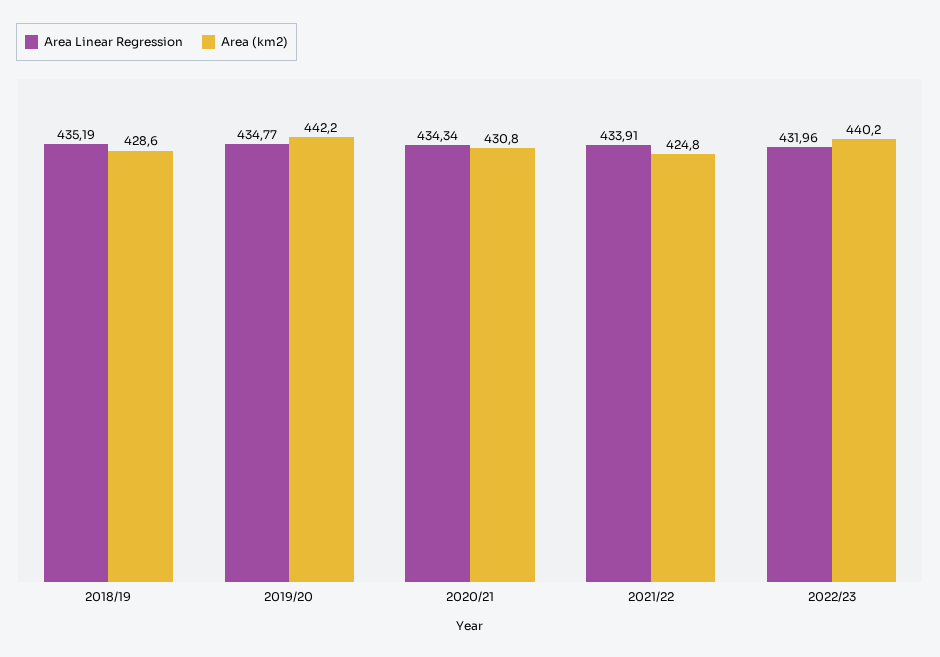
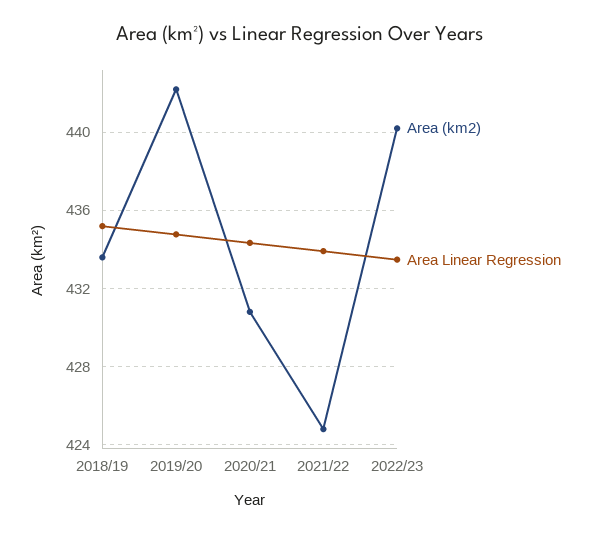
Area (km2), 2018/19: 428.6 -> 433.5
Area Linear Regression, 2022/23: 431.96 -> 433.5

